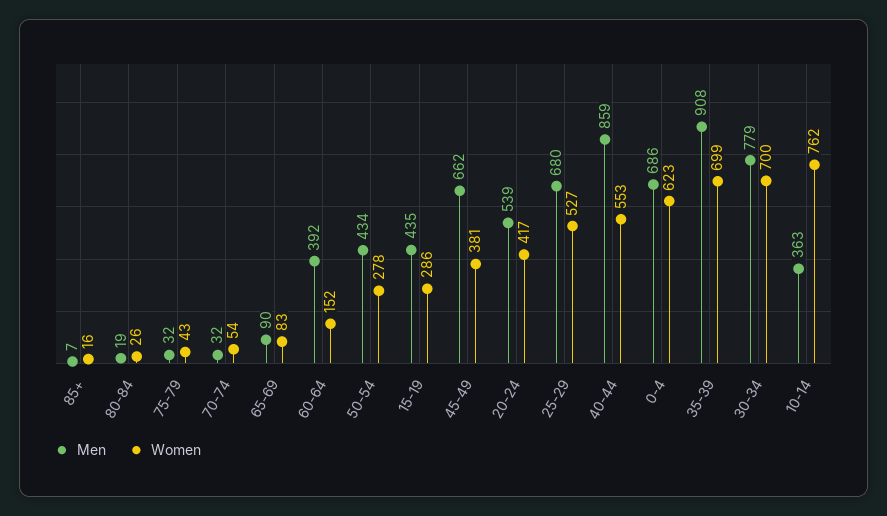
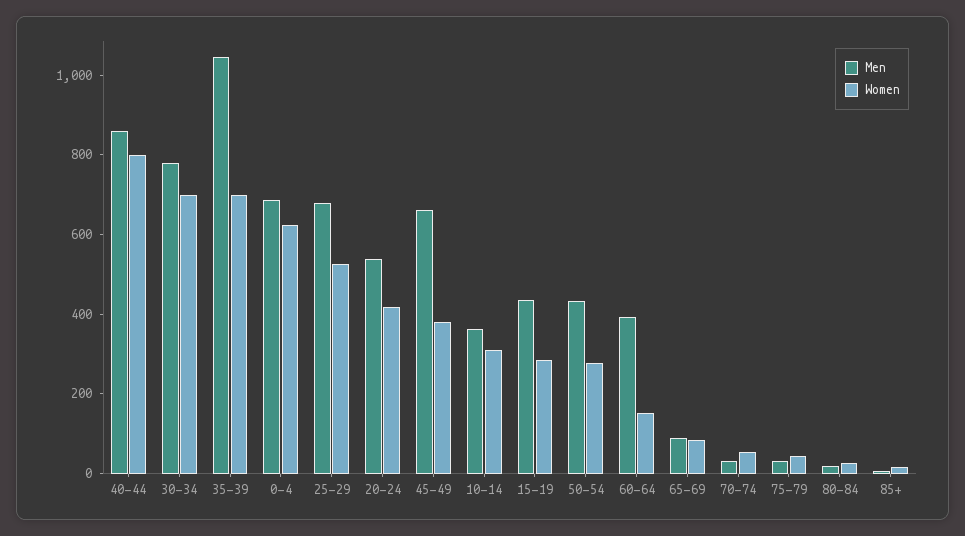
Women, 40-44: 553 -> 800
Men, 35-39: 908 -> 1050
Women, 10-14: 762 -> 300

